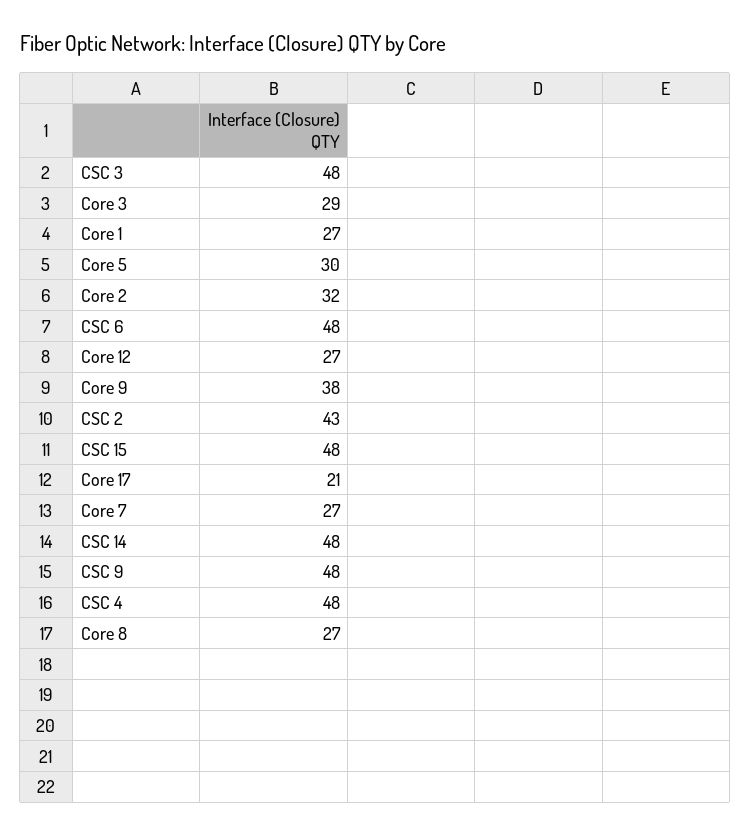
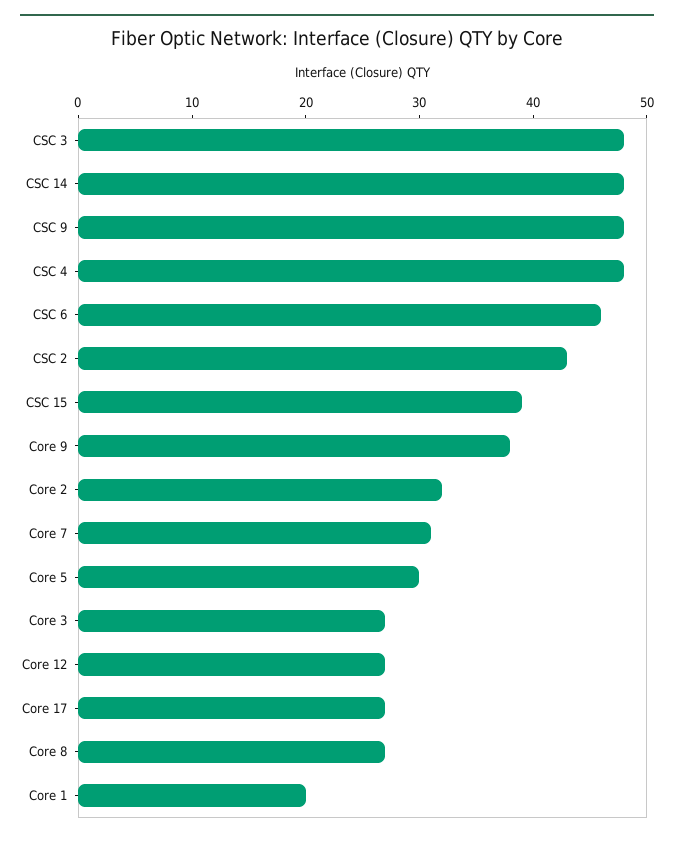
Core 3: 29 -> 27
Core 1: 27 -> 20
CSC 6: 48 -> 46
CSC 15: 48 -> 39
Core 17: 21 -> 27
Core 7: 27 -> 31

